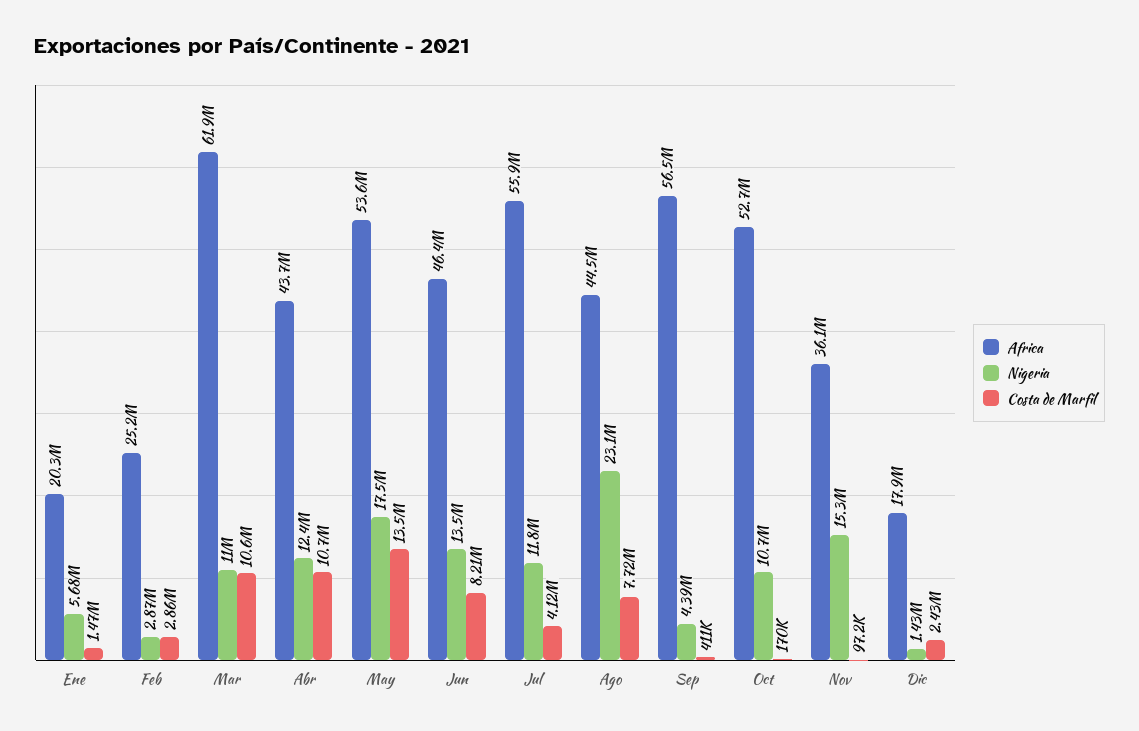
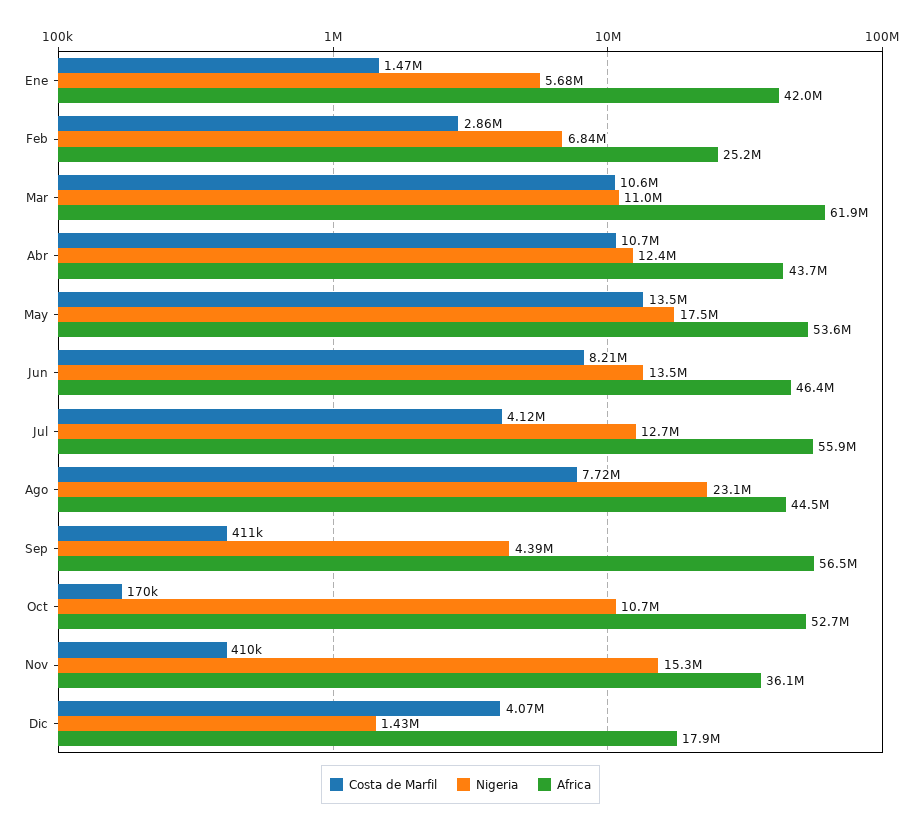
Africa, Ene: 20300000 -> 42000000
Nigeria, Feb: 2870000 -> 6840000
Nigeria, Jul: 11800000 -> 12700000
Costa de Marfil, Nov: 97200 -> 410000
Costa de Marfil, Dic: 2430000 -> 4070000

